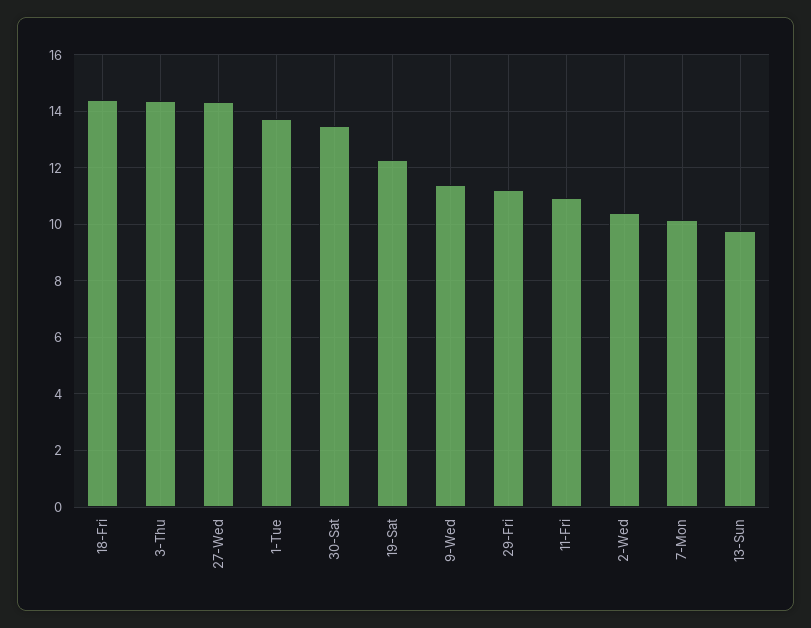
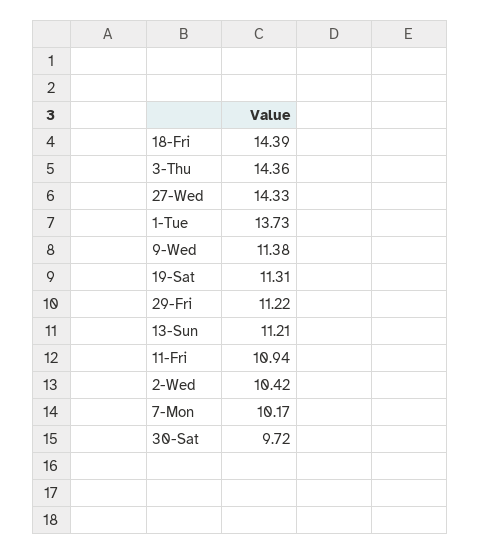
30-Sat: 13.5 -> 9.72
19-Sat: 12.25 -> 11.31
13-Sun: 9.75 -> 11.21

